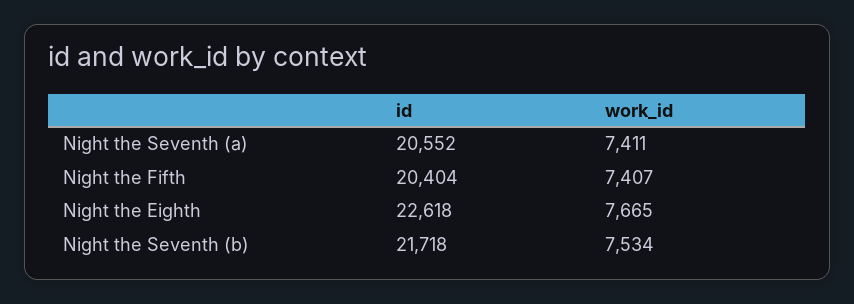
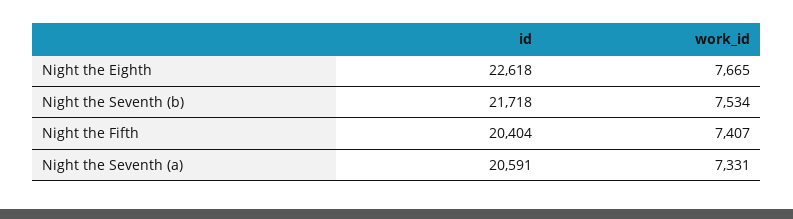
id, Night the Seventh (a): 20552 -> 20591
work_id, Night the Seventh (a): 7411 -> 7331

